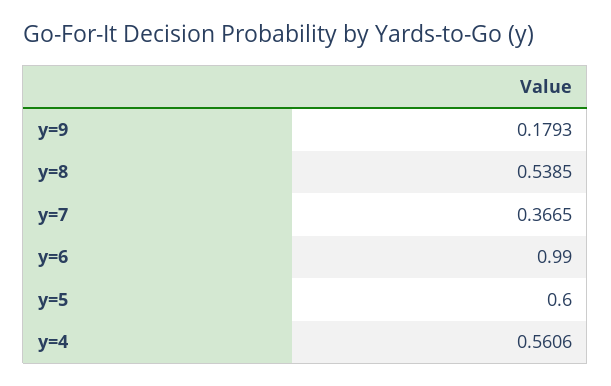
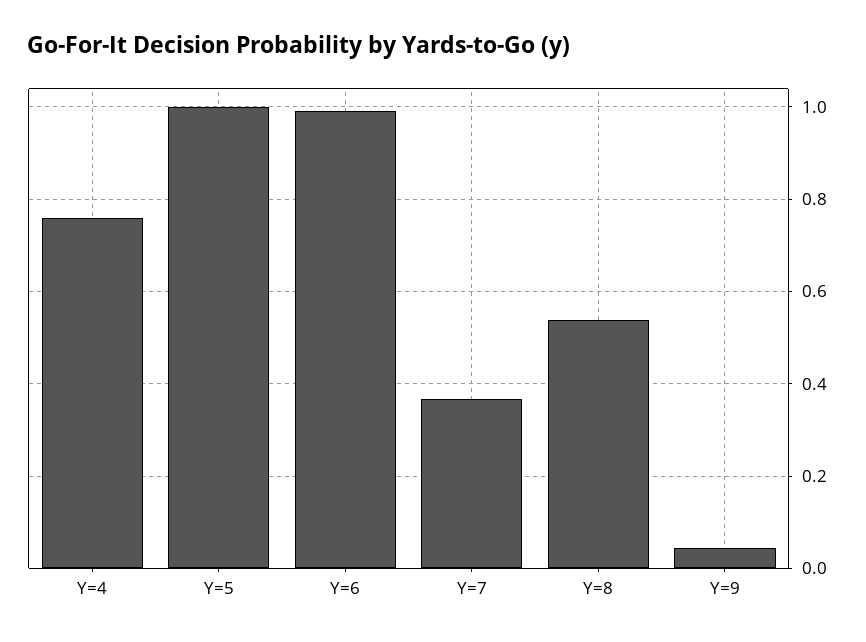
y=9: 0.1793 -> 0.04
y=5: 0.6 -> 1
y=4: 0.5606 -> 0.76

